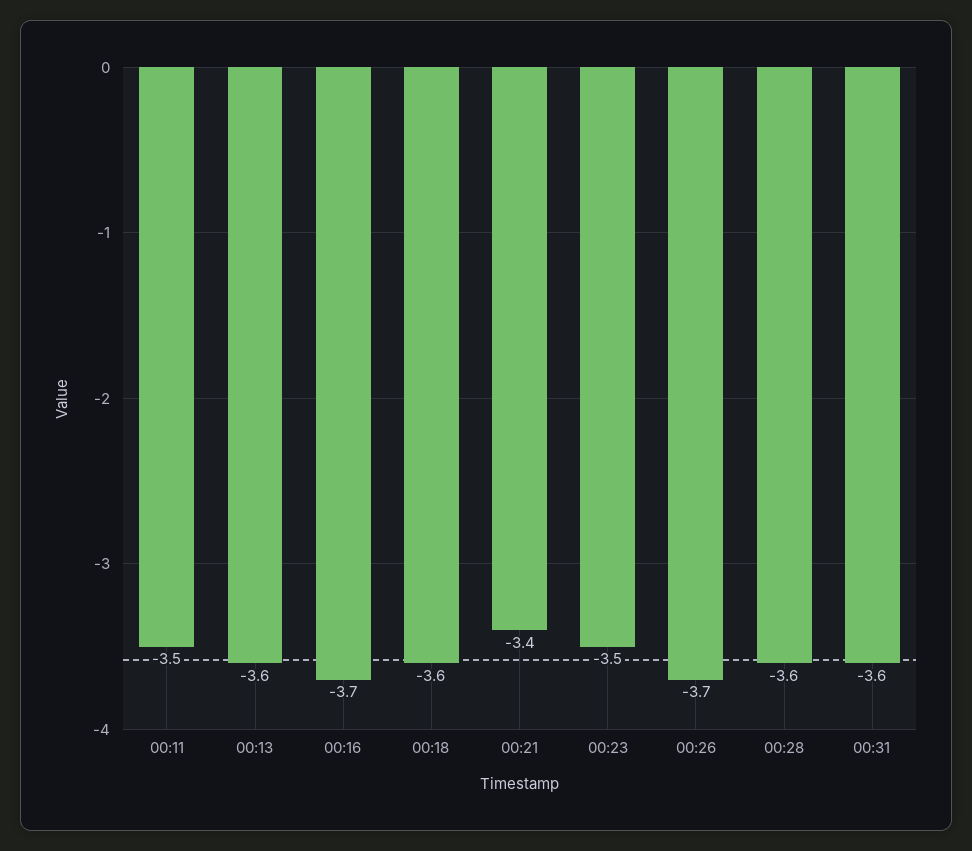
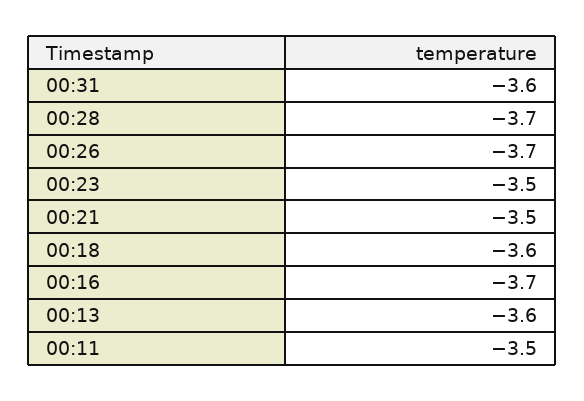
00:21: -3.4 -> -3.5
00:28: -3.6 -> -3.7

